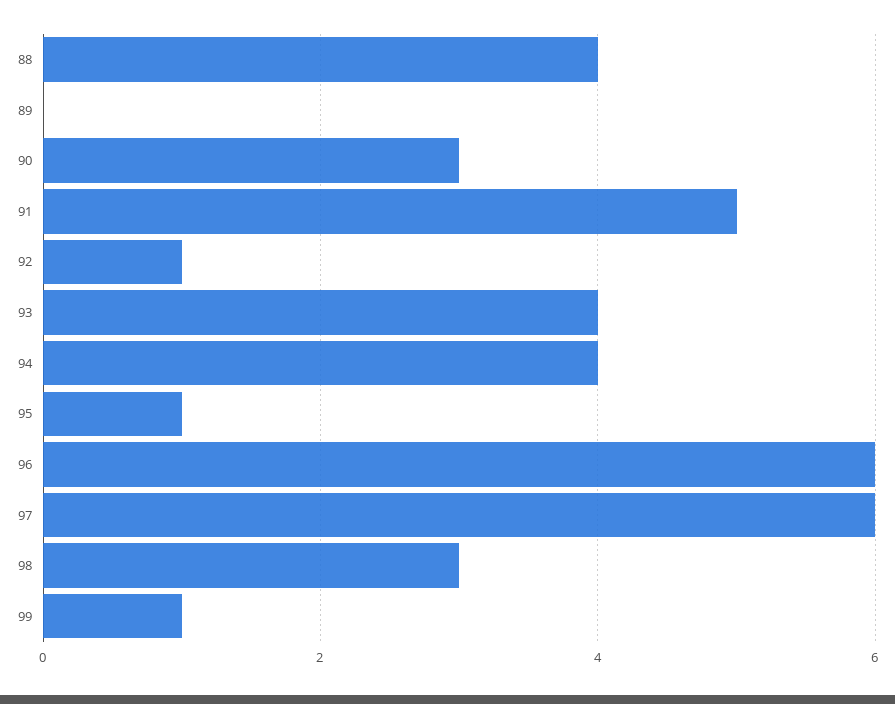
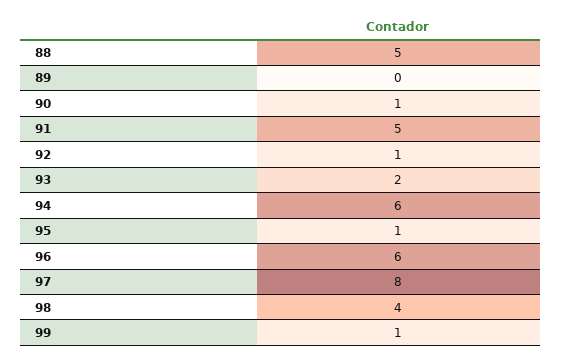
88: 4 -> 5
90: 3 -> 1
93: 4 -> 2
94: 4 -> 6
97: 6 -> 8
98: 3 -> 4

